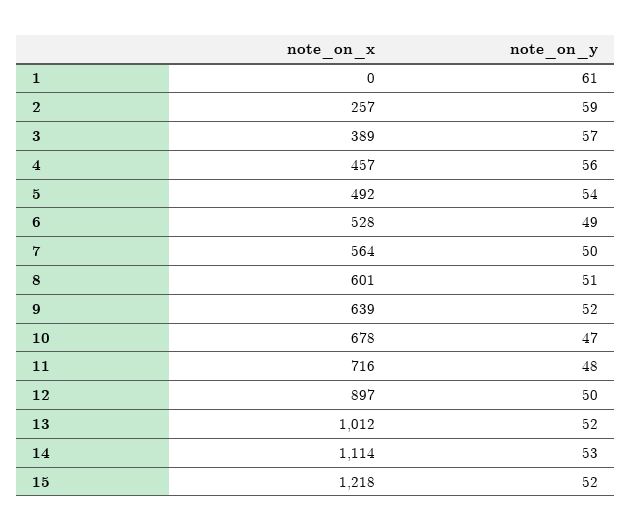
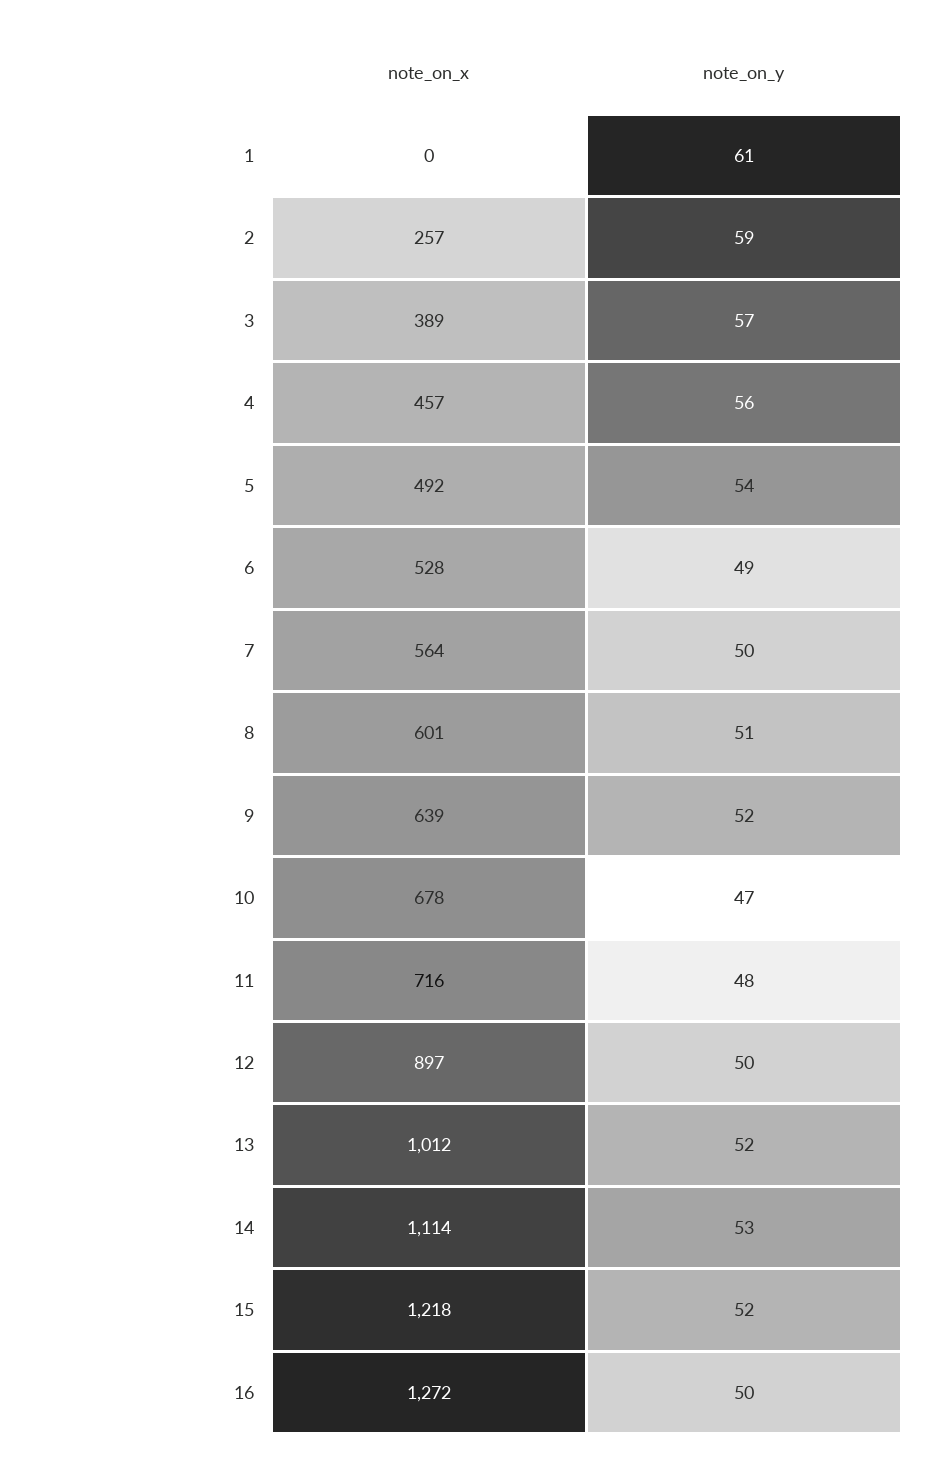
note_on_x, 16: none -> 1272
note_on_y, 16: none -> 50

